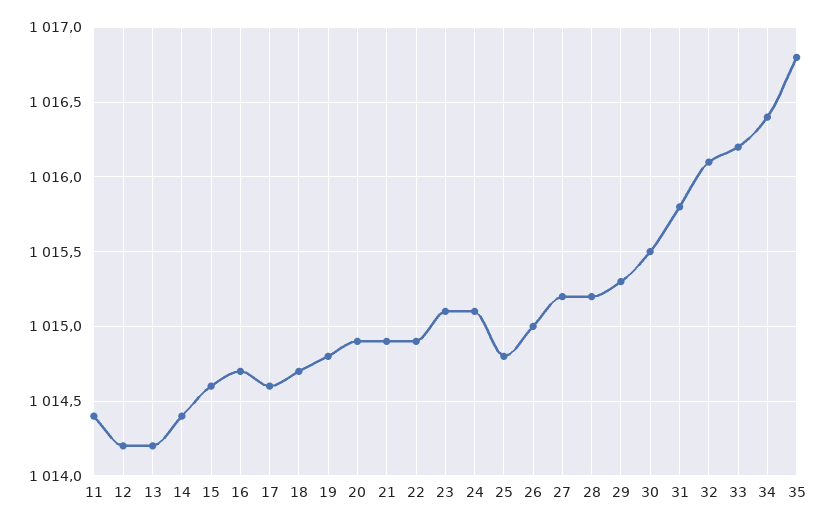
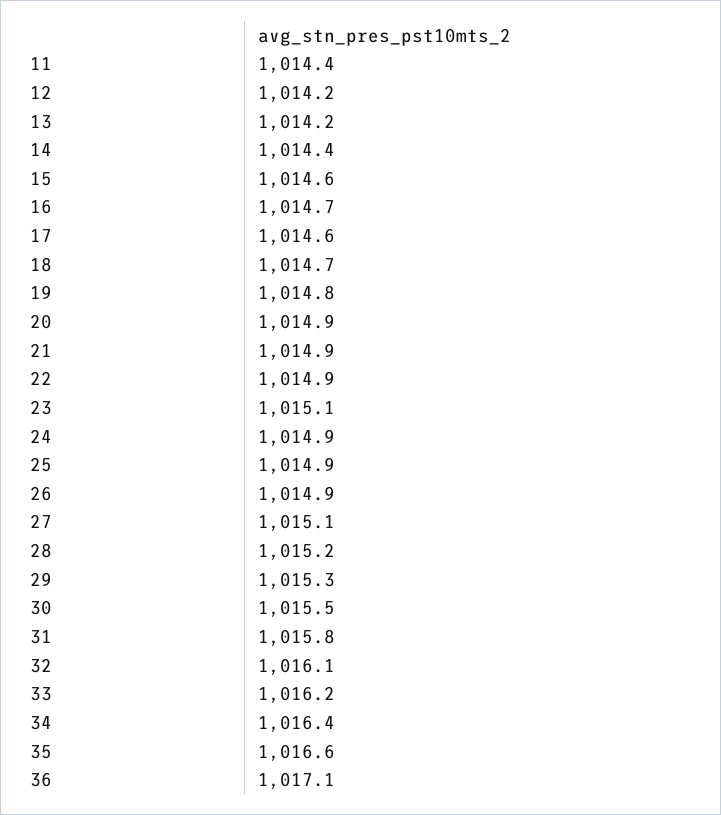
24: 1015.1 -> 1014.9
25: 1014.8 -> 1014.9
26: 1015 -> 1014.9
27: 1015.2 -> 1015.1
35: 1016.8 -> 1016.6
36: none -> 1017.1

